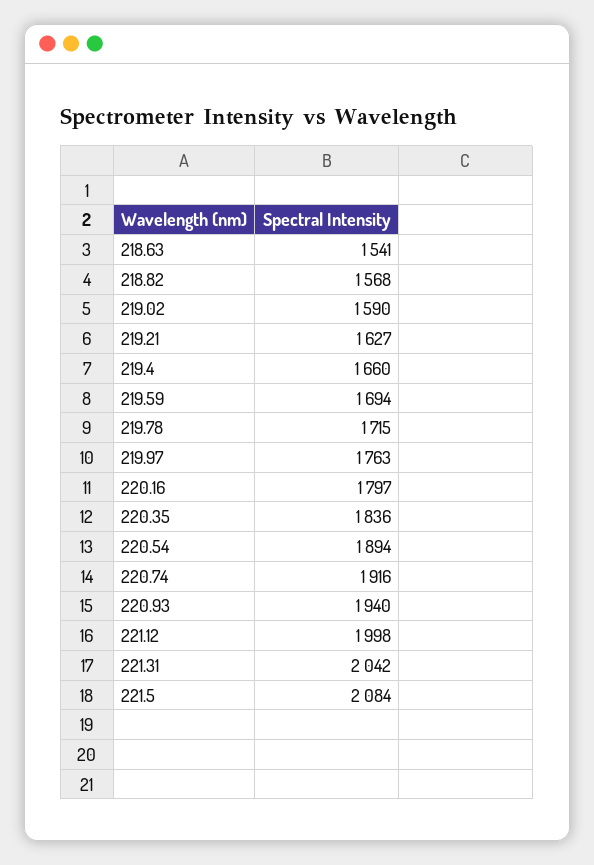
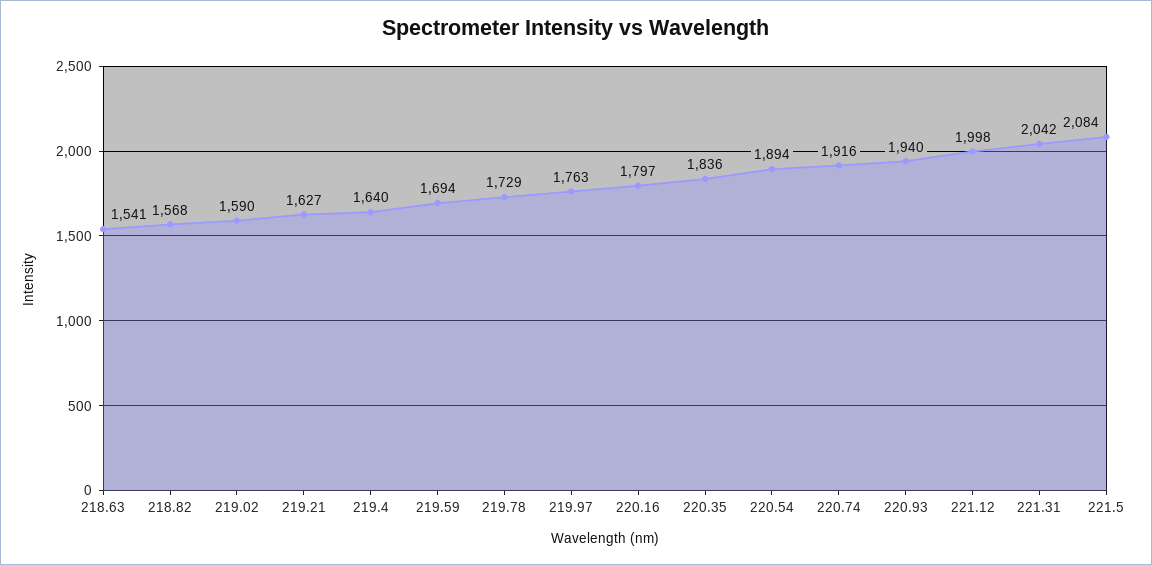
219.4: 1660 -> 1640
219.78: 1715 -> 1729

